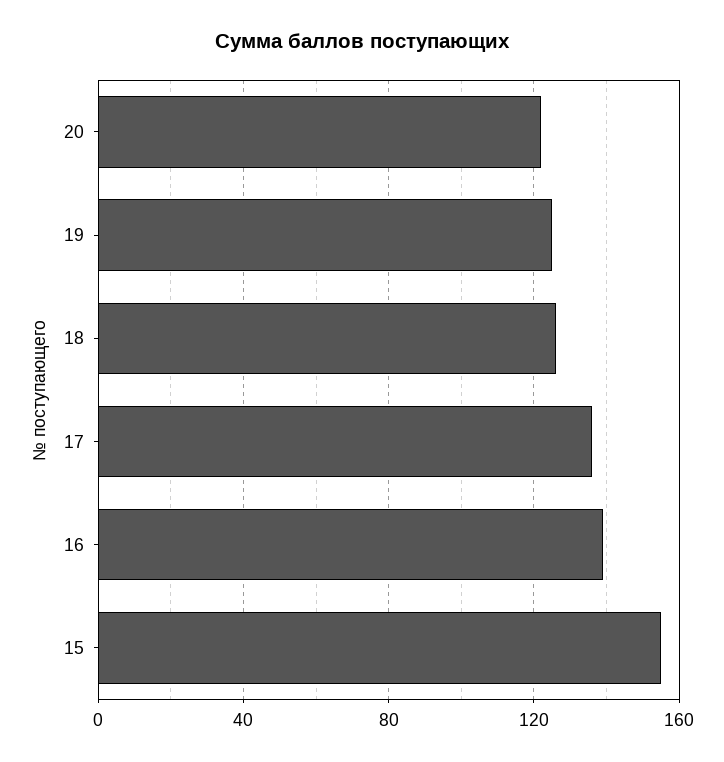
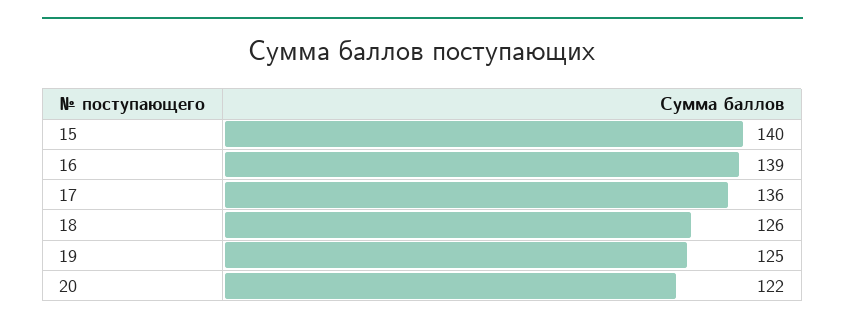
15: 155 -> 140

